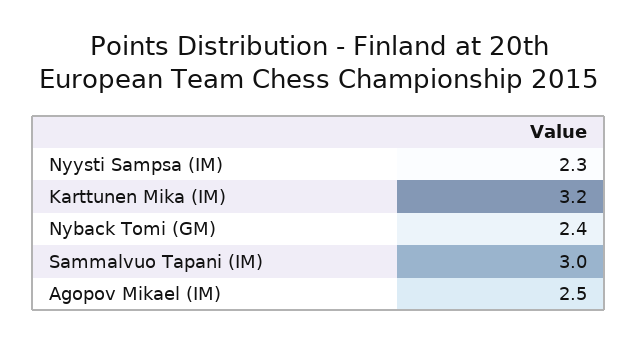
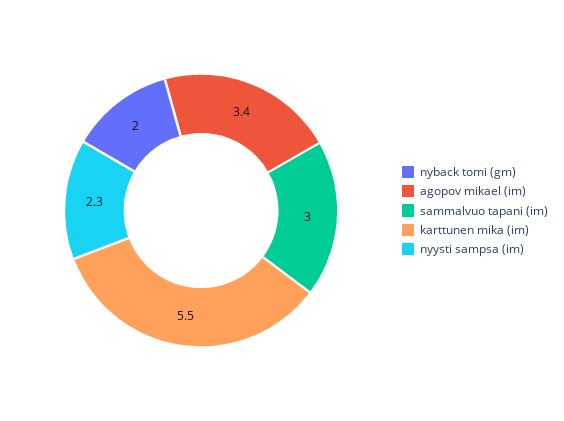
Karttunen Mika (IM): 3.2 -> 5.5
Nyback Tomi (GM): 2.4 -> 2
Agopov Mikael (IM): 2.5 -> 3.4

